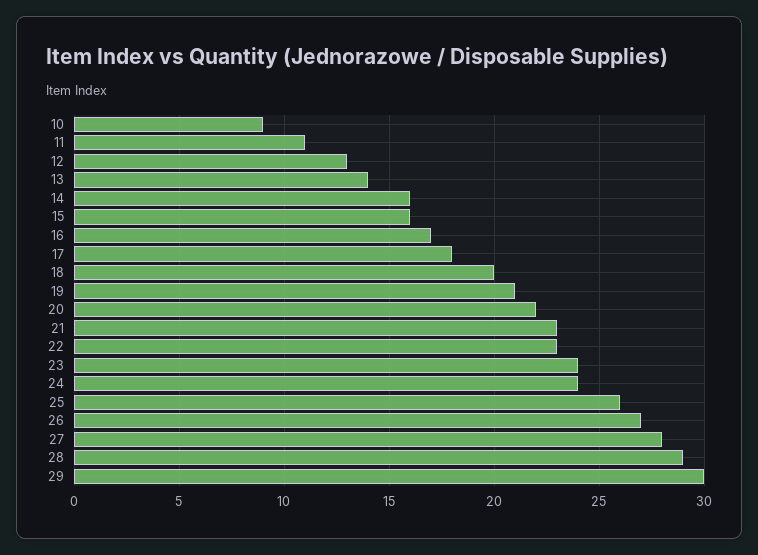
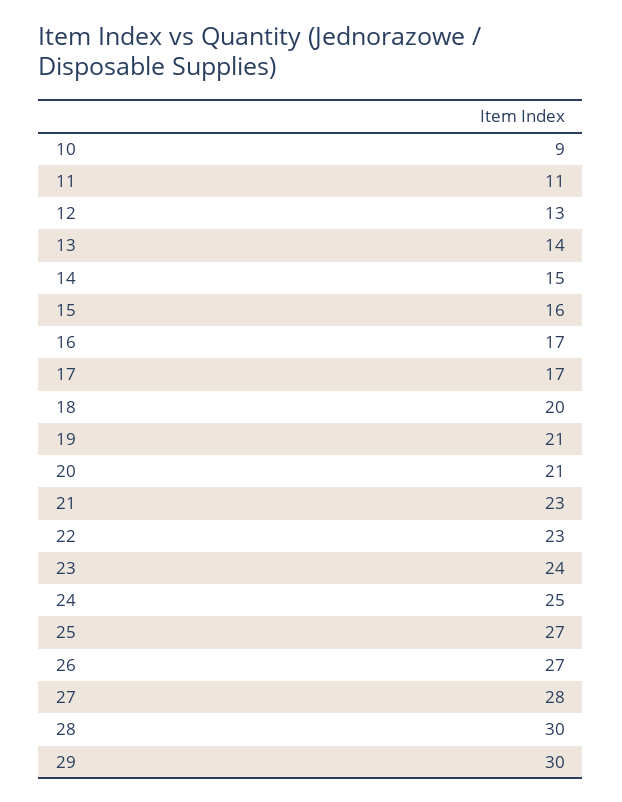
14: 16 -> 15
17: 18 -> 17
20: 22 -> 21
24: 24 -> 25
25: 26 -> 27
28: 29 -> 30

